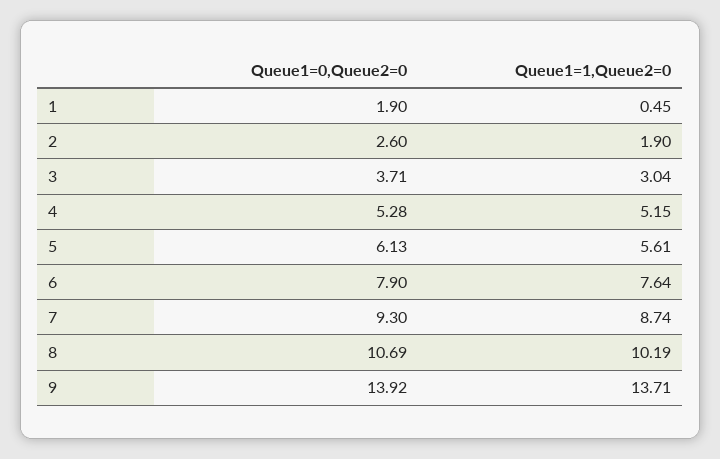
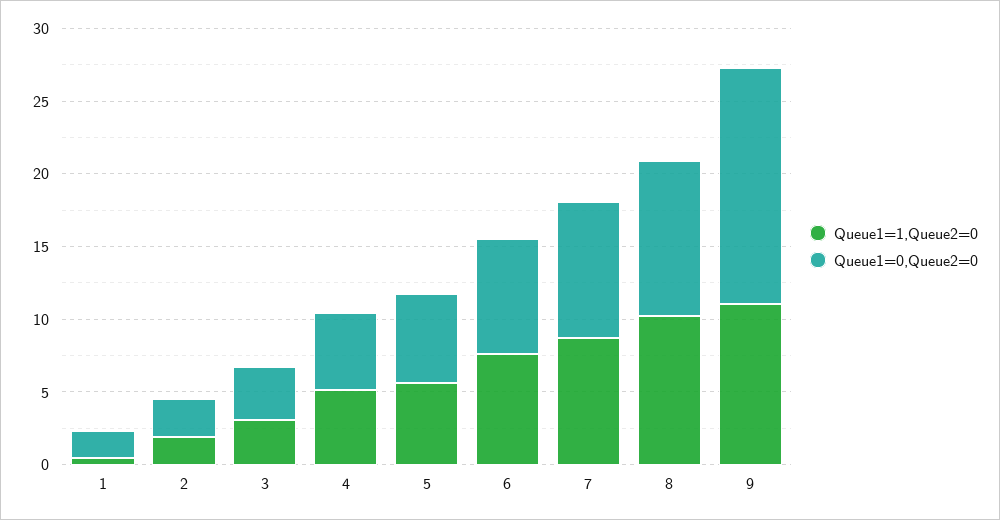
Queue1=0,Queue2=0, 9: 13.92 -> 16
Queue1=1,Queue2=0, 9: 13.71 -> 11

